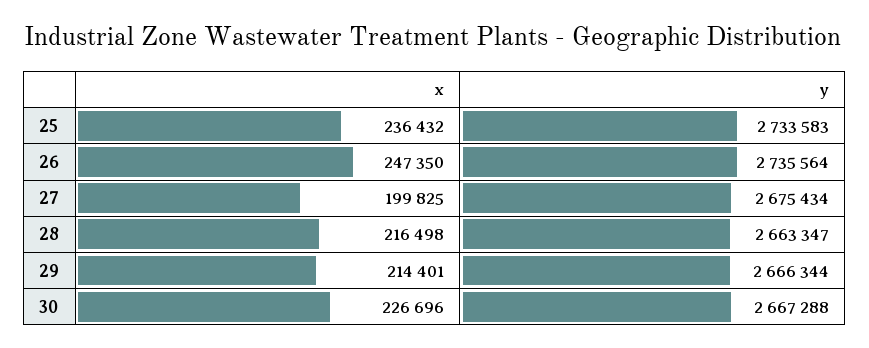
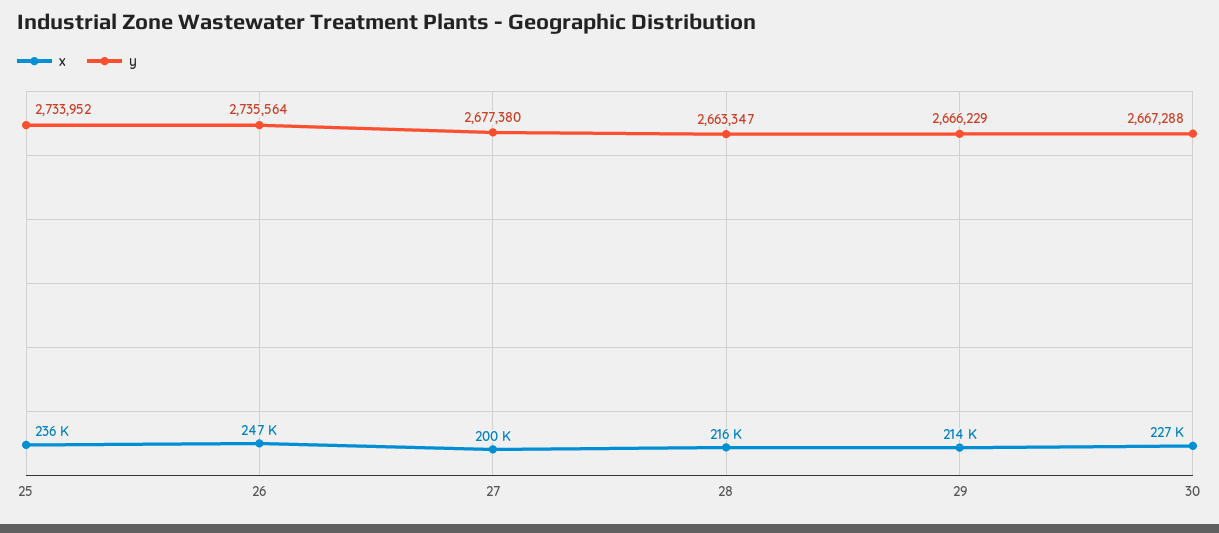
y, 25: 2733583 -> 2733952
y, 27: 2675434 -> 2677380
y, 29: 2666344 -> 2666229

